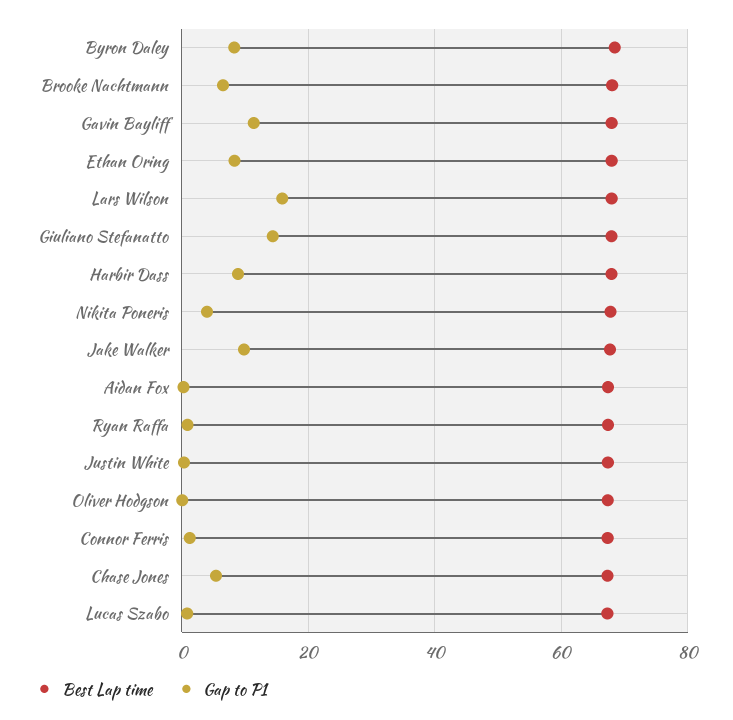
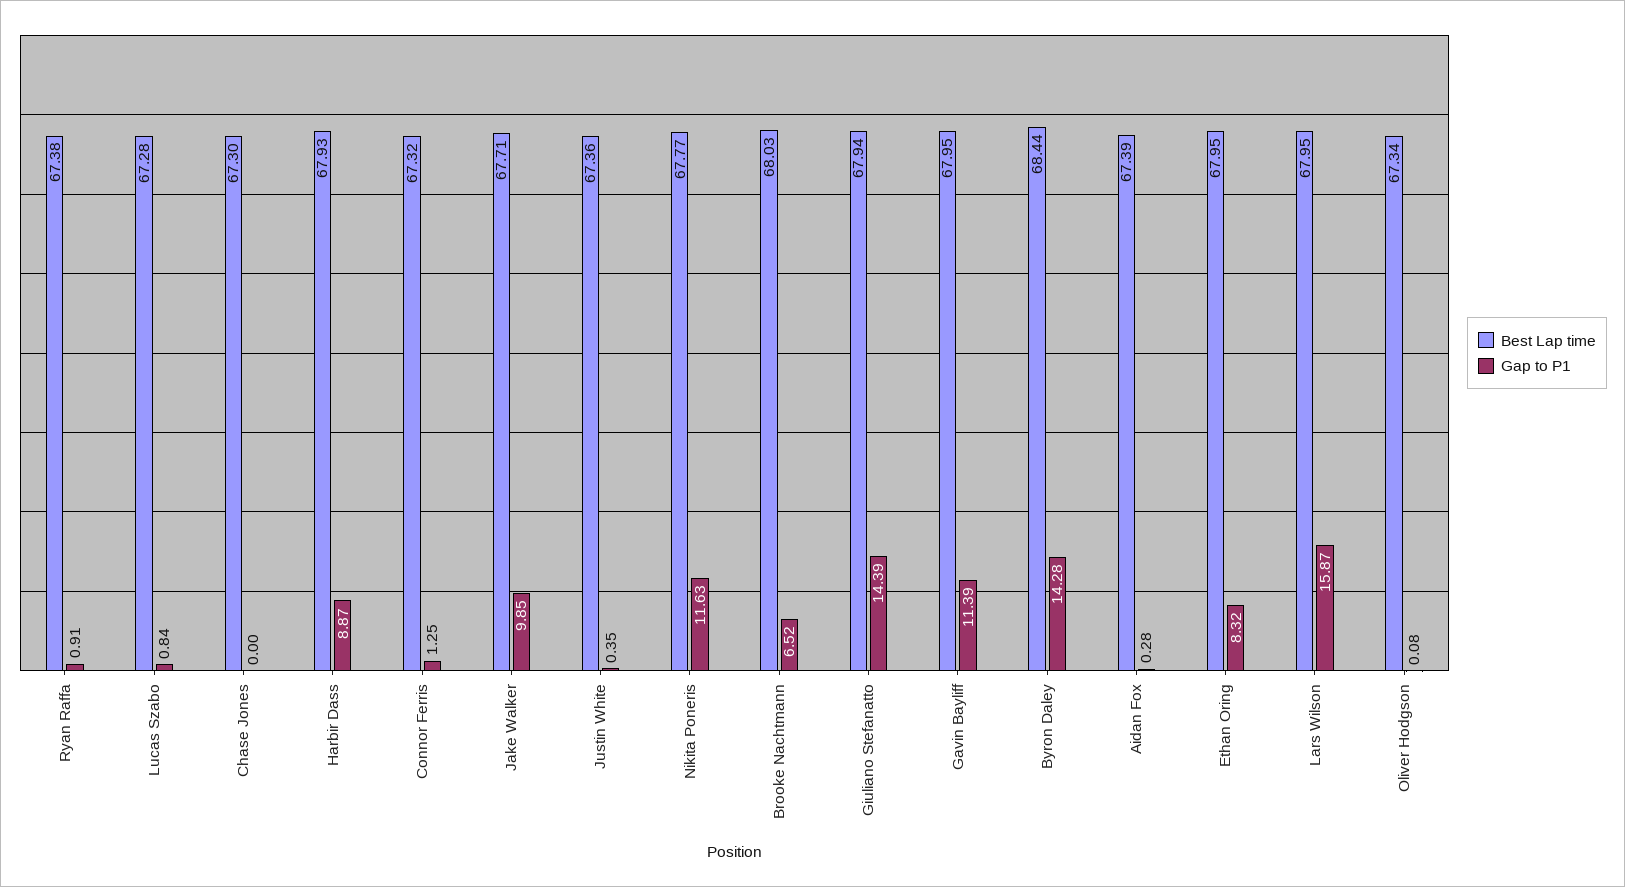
Gap to P1, Byron Daley: 8 -> 14.28
Gap to P1, Nikita Poneris: 4 -> 11.63
Gap to P1, Chase Jones: 6 -> 0

